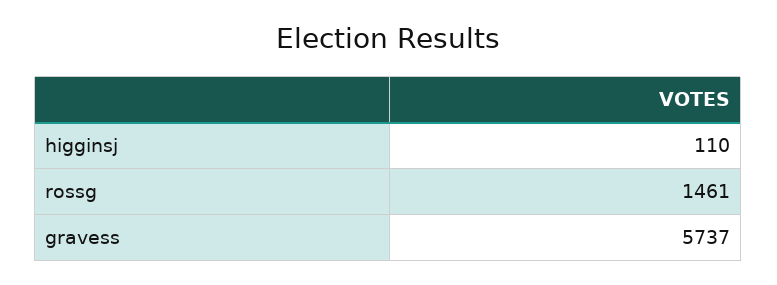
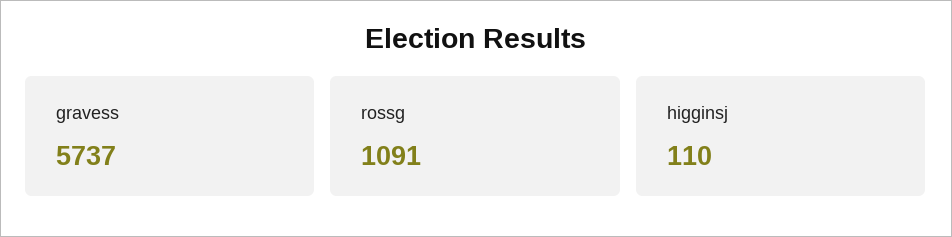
rossg: 1461 -> 1091

